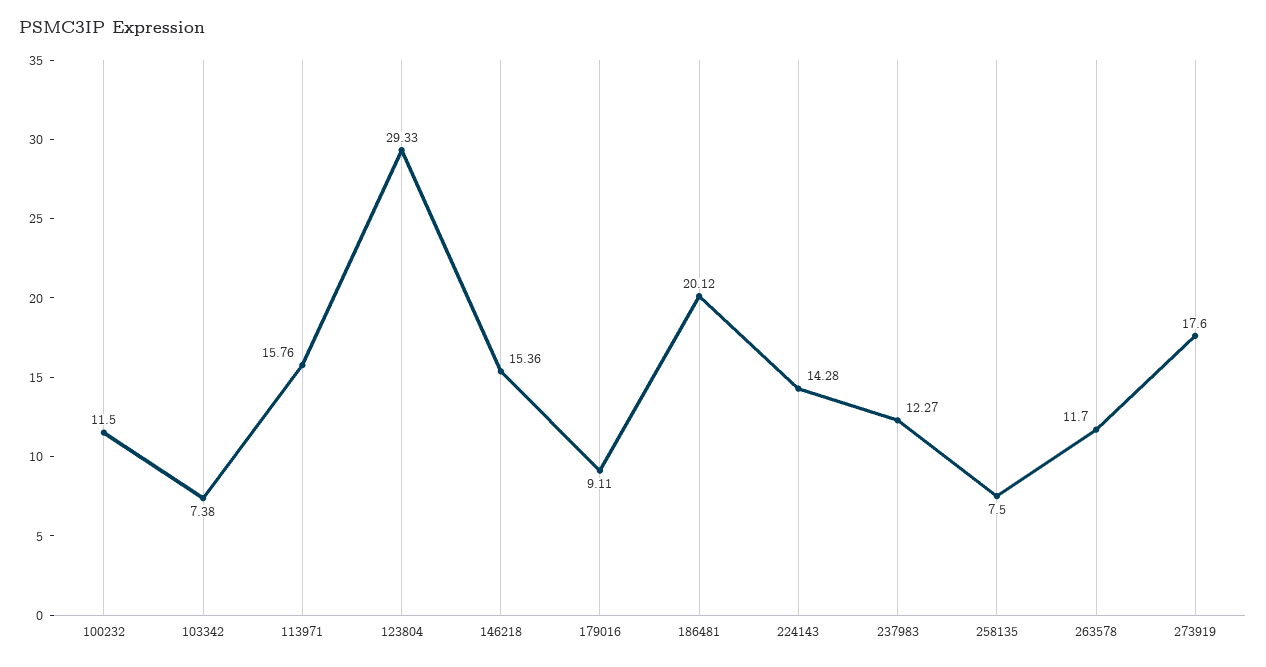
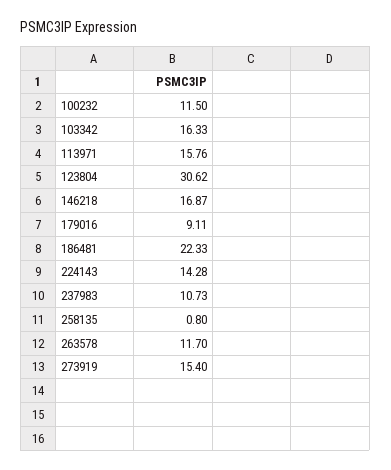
103342: 7.38 -> 16.33
123804: 29.33 -> 30.62
146218: 15.36 -> 16.87
186481: 20.12 -> 22.33
237983: 12.27 -> 10.73
258135: 7.5 -> 0.8
273919: 17.6 -> 15.4

